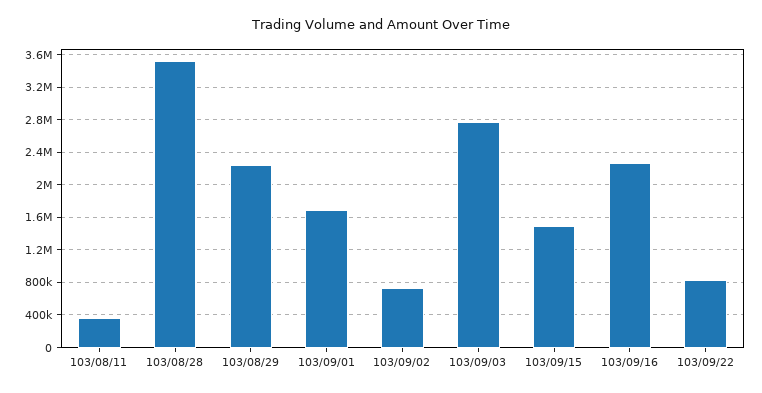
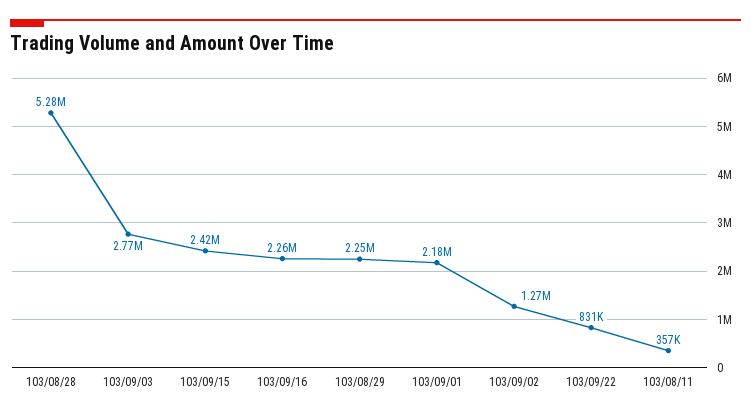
103/08/28: 3500000 -> 5280000
103/09/01: 1700000 -> 2180000
103/09/02: 700000 -> 1270000
103/09/15: 1500000 -> 2420000

